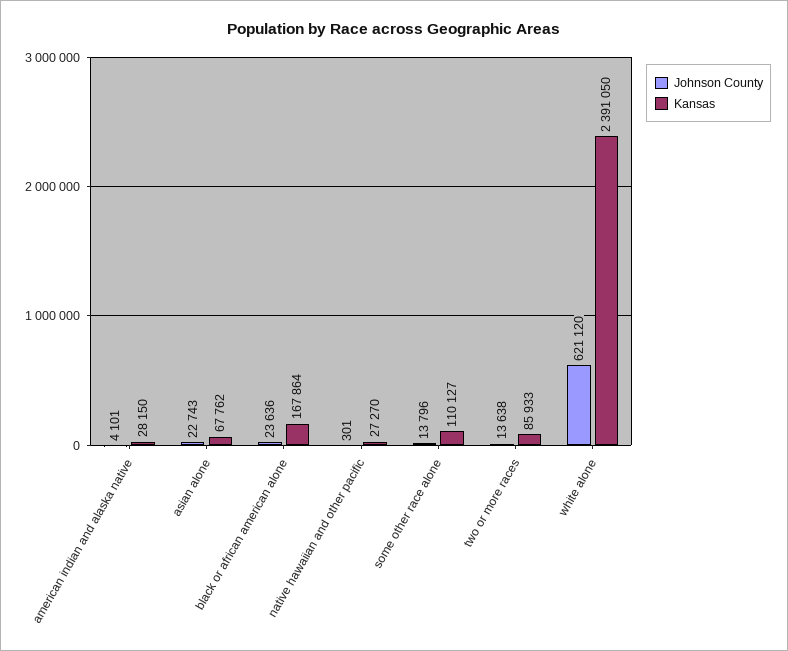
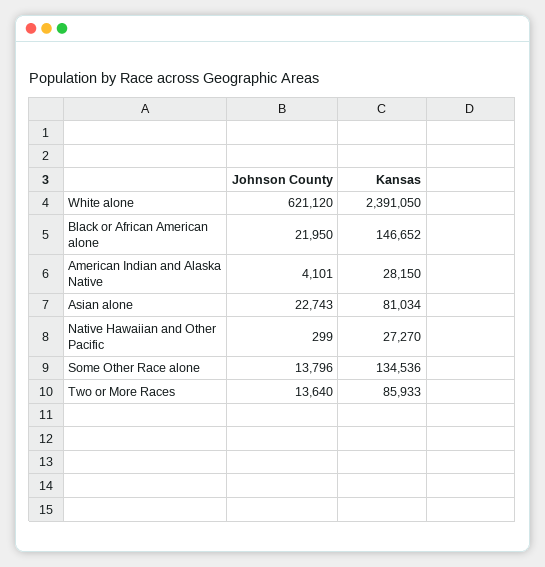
Kansas, asian alone: 67762 -> 81034
Johnson County, black or african american alone: 23636 -> 21950
Kansas, black or african american alone: 167864 -> 146652
Johnson County, native hawaiian and other pacific: 301 -> 299
Kansas, some other race alone: 110127 -> 134536
Johnson County, two or more races: 13638 -> 13640

